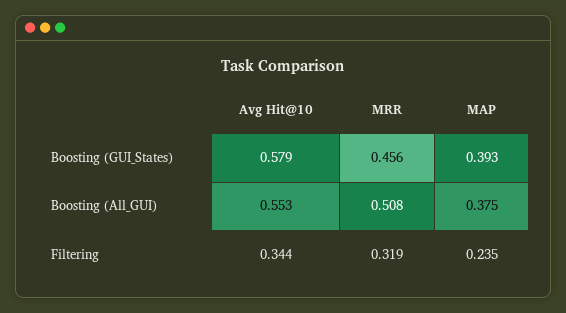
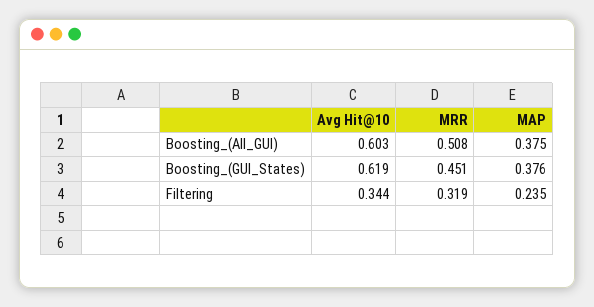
Avg Hit@10, Boosting (GUI_States): 0.579 -> 0.619
MRR, Boosting (GUI_States): 0.456 -> 0.451
MAP, Boosting (GUI_States): 0.393 -> 0.376
Avg Hit@10, Boosting (All_GUI): 0.553 -> 0.603

